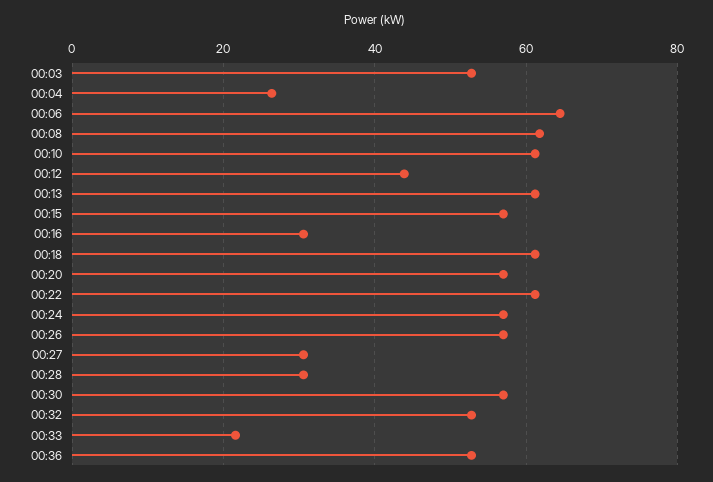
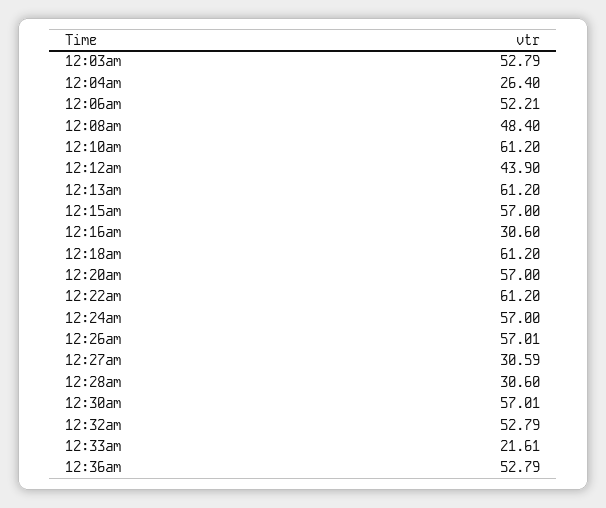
00:06: 64 -> 52.21
00:08: 62 -> 48.4

